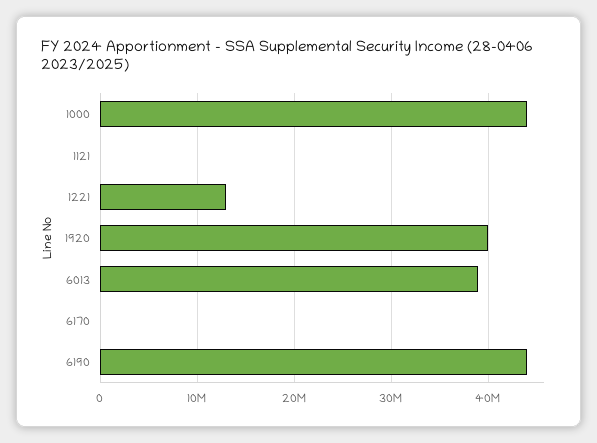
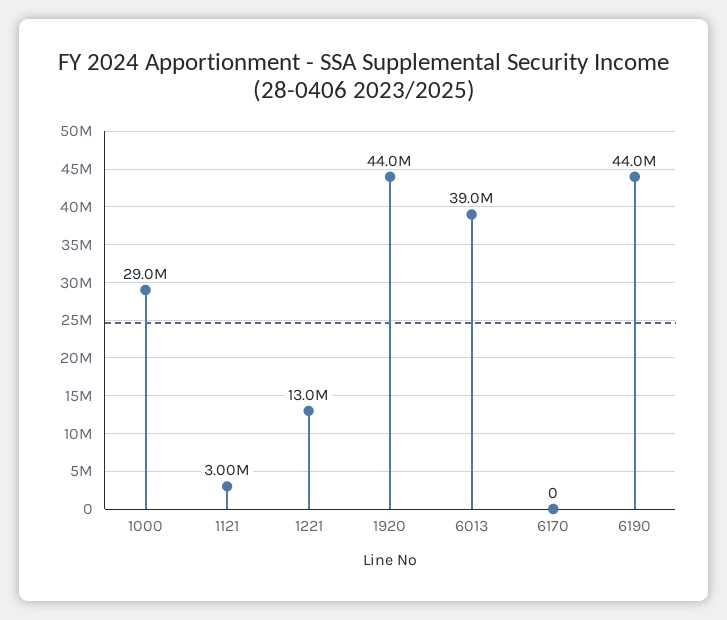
1000: 44000000 -> 29000000
1121: 0 -> 3000000
1920: 40000000 -> 44000000

